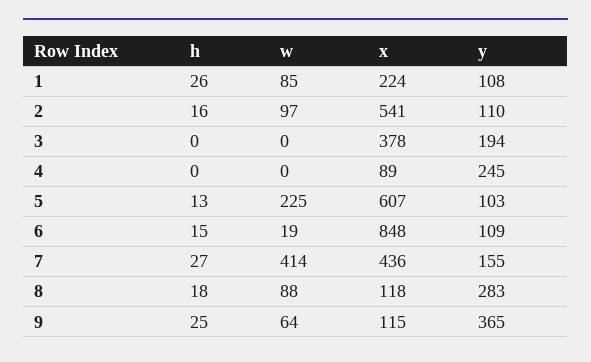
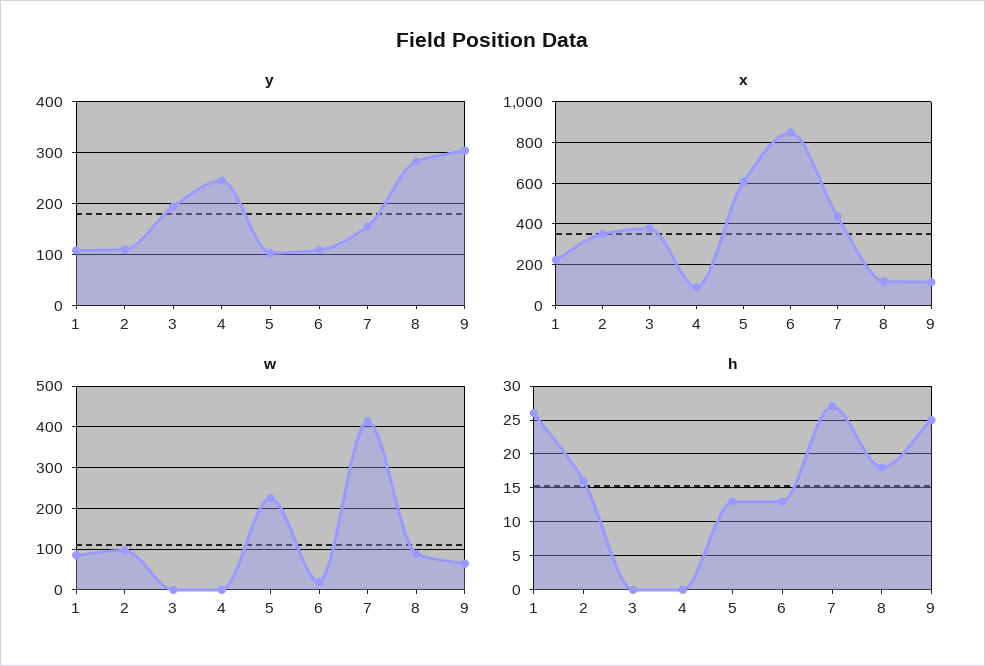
x, 2: 541 -> 350
h, 6: 15 -> 13
y, 9: 365 -> 300

